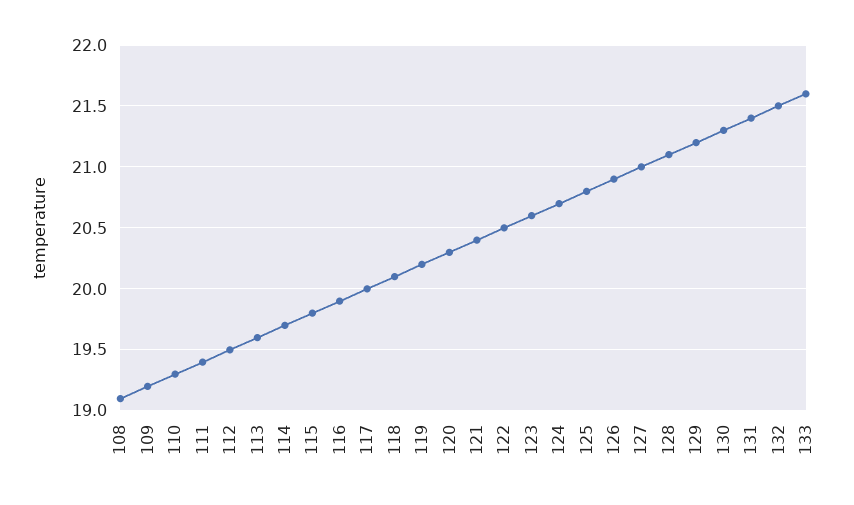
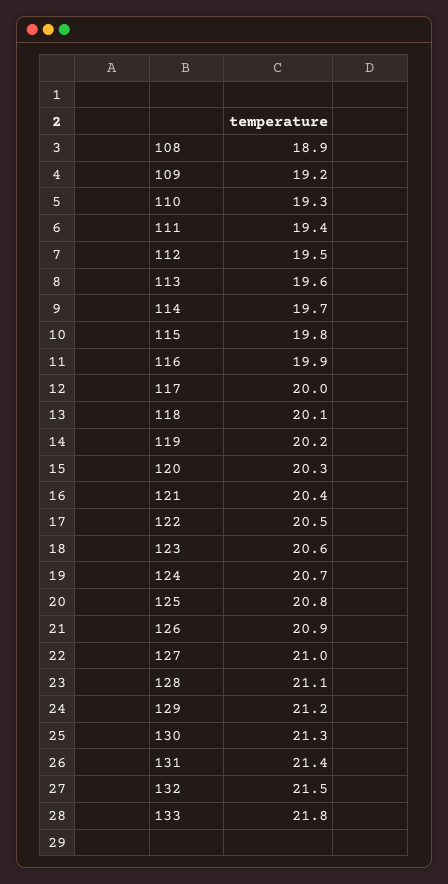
108: 19.1 -> 18.9
133: 21.6 -> 21.8

